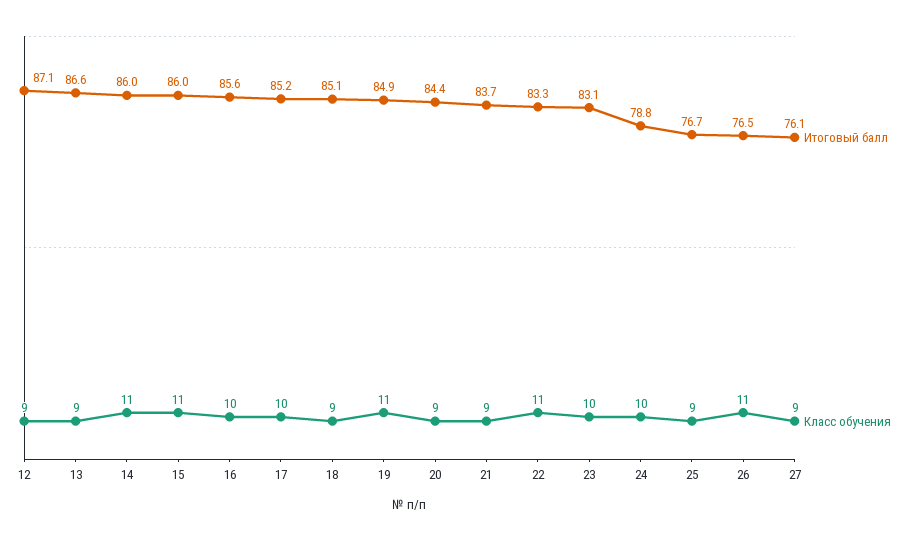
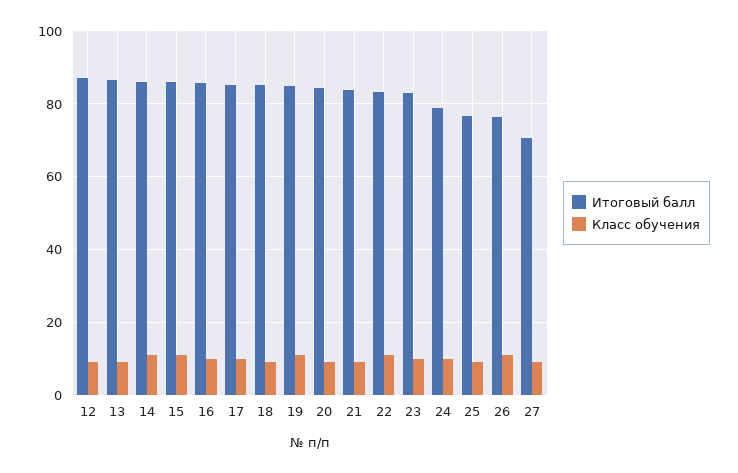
Итоговый балл, 27: 76.1 -> 70

